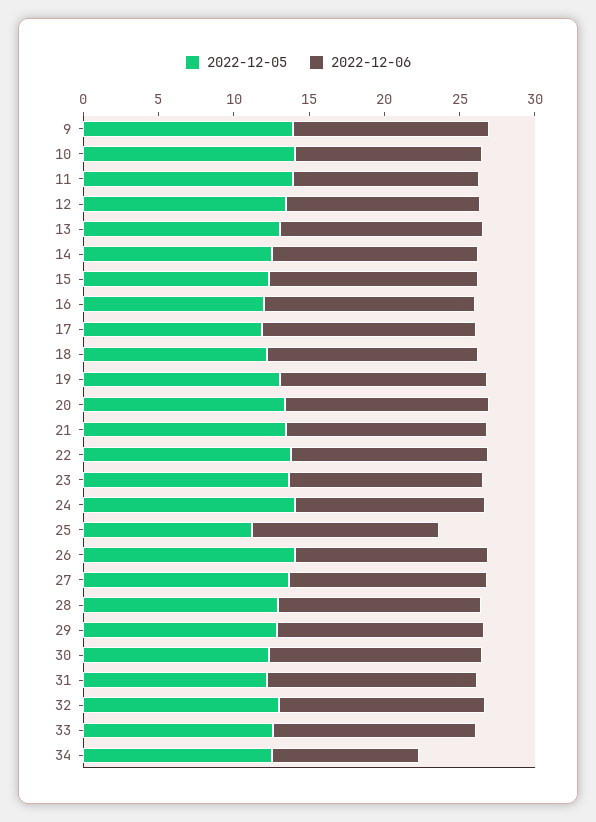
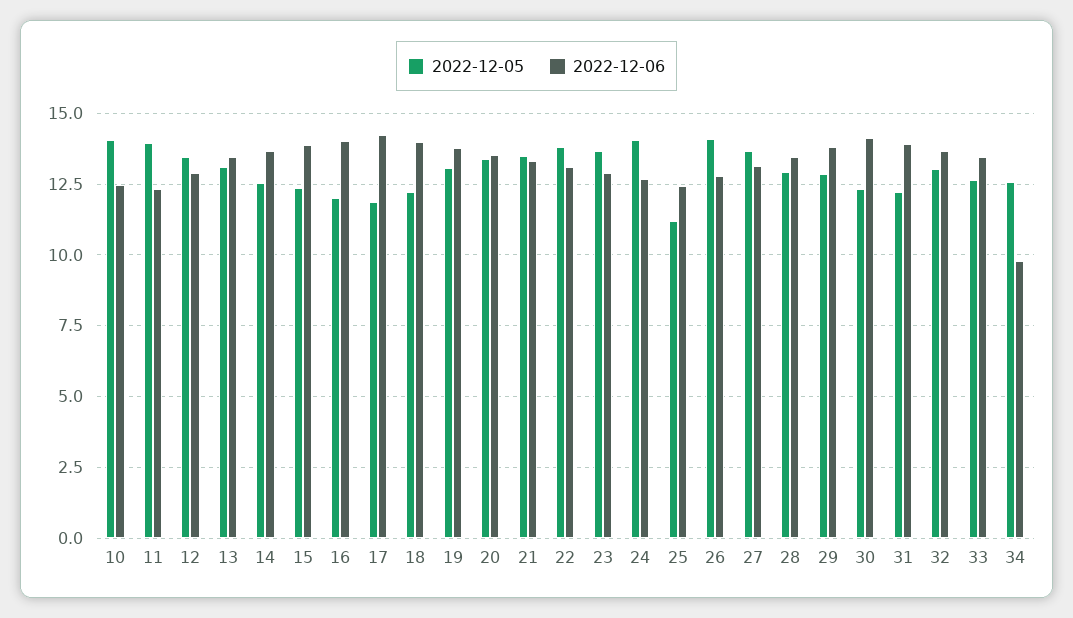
2022-12-05, 9: 14 -> none
2022-12-06, 9: 13 -> none

